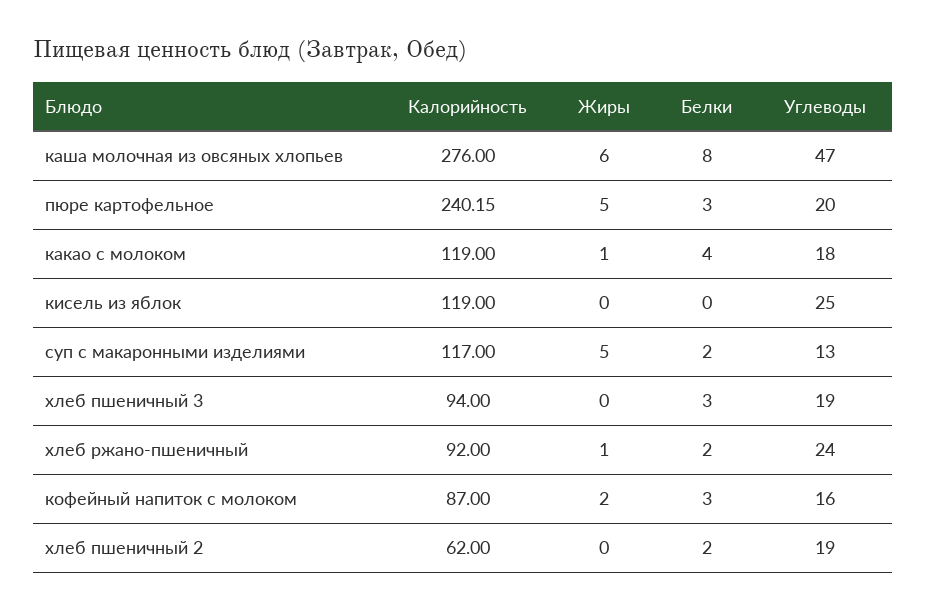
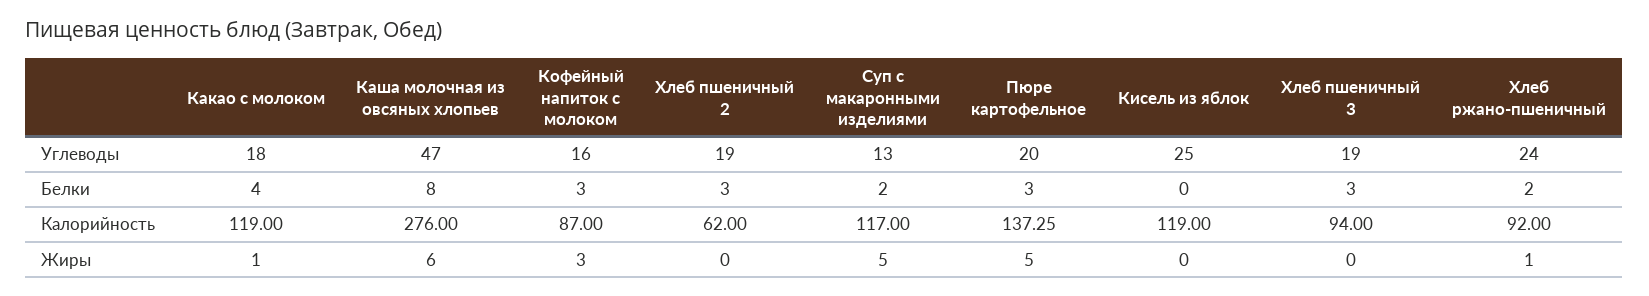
Калорийность, пюре картофельное: 240.15 -> 137.25
Жиры, кофейный напиток с молоком: 2 -> 3
Белки, хлеб пшеничный 2: 2 -> 3

